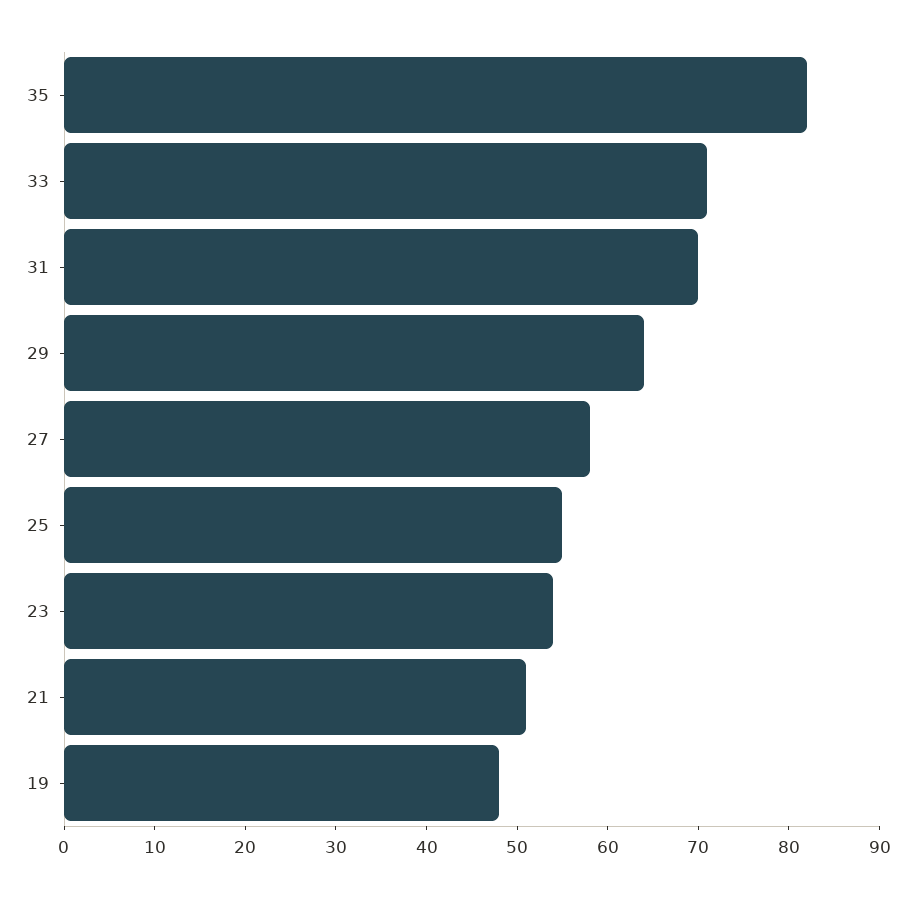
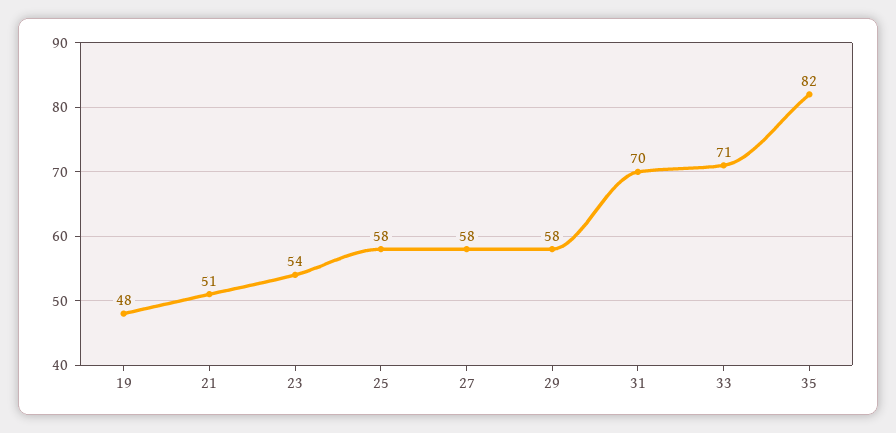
29: 64 -> 58
25: 55 -> 58

